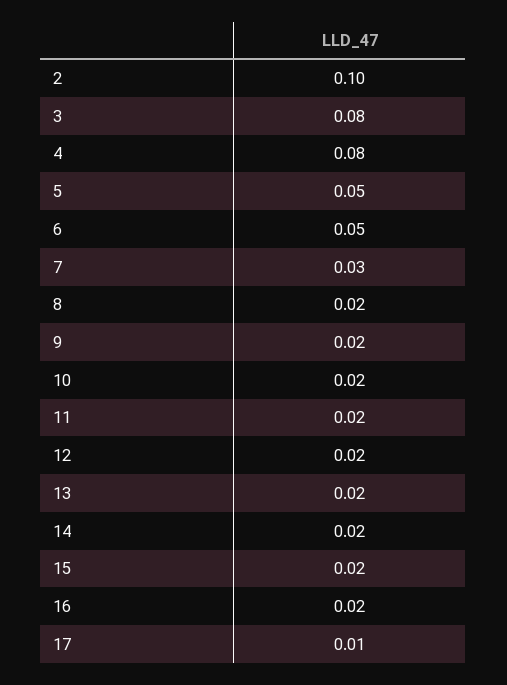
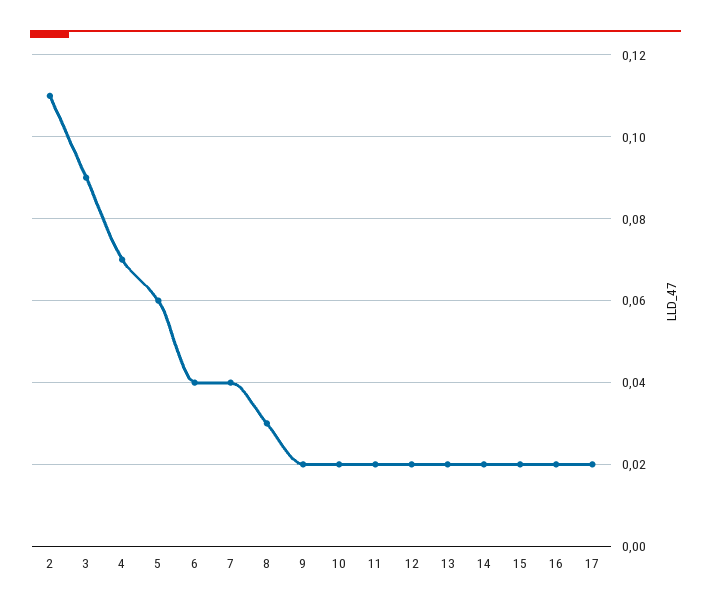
2: 0.1 -> 0.11
3: 0.08 -> 0.09
4: 0.08 -> 0.07
5: 0.05 -> 0.06
6: 0.05 -> 0.04
7: 0.03 -> 0.04
8: 0.02 -> 0.03
17: 0.01 -> 0.02

